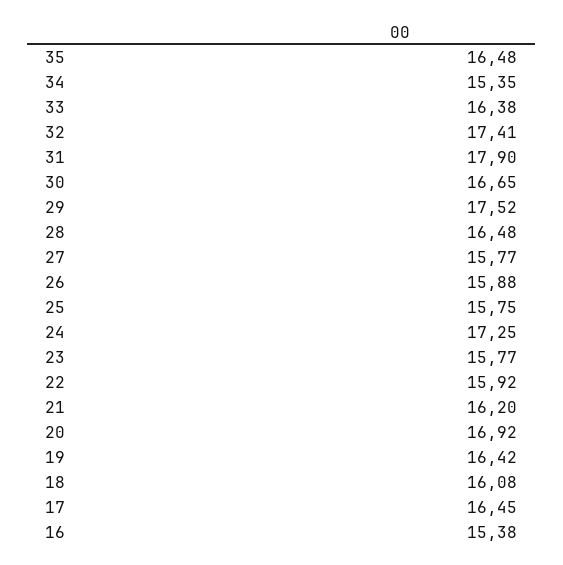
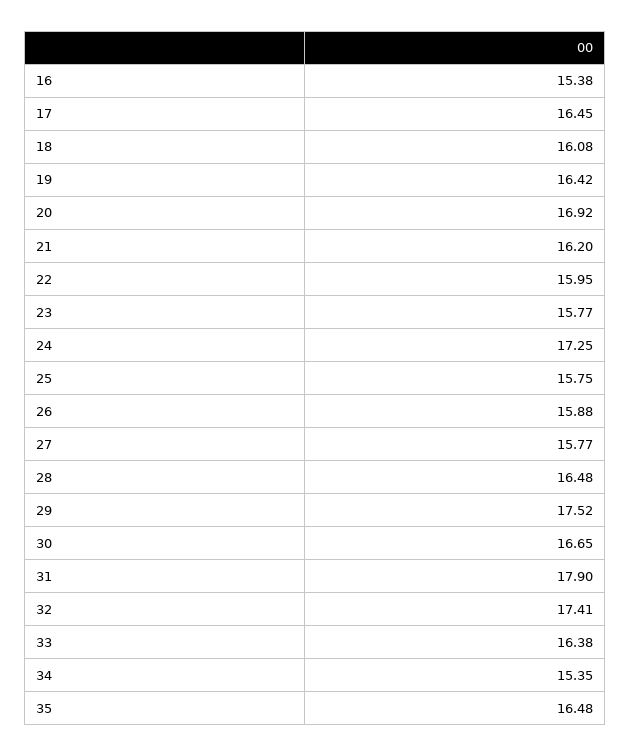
22: 15.92 -> 15.95

